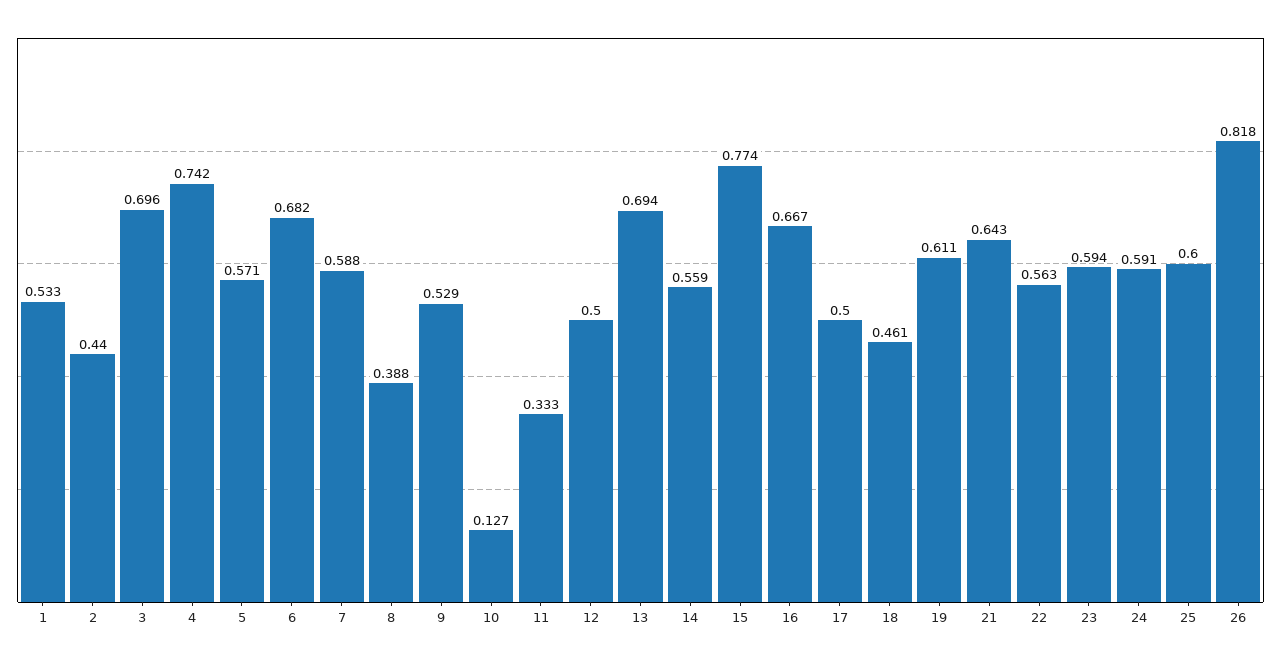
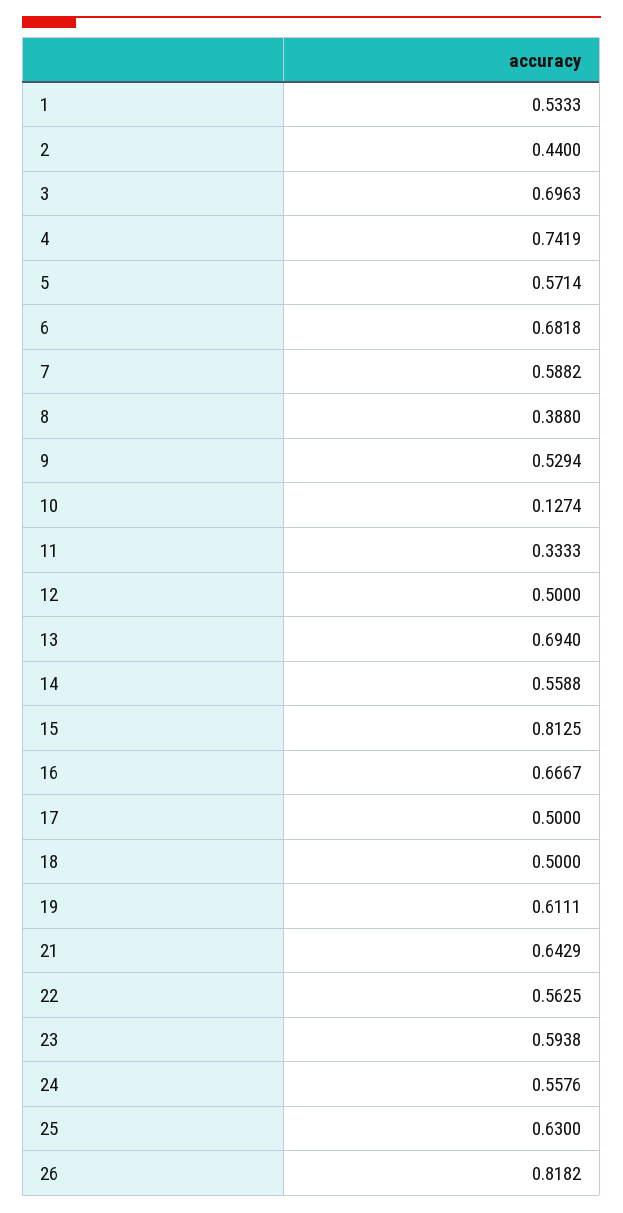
15: 0.774 -> 0.8125
18: 0.461 -> 0.5
24: 0.591 -> 0.5576
25: 0.6 -> 0.63

